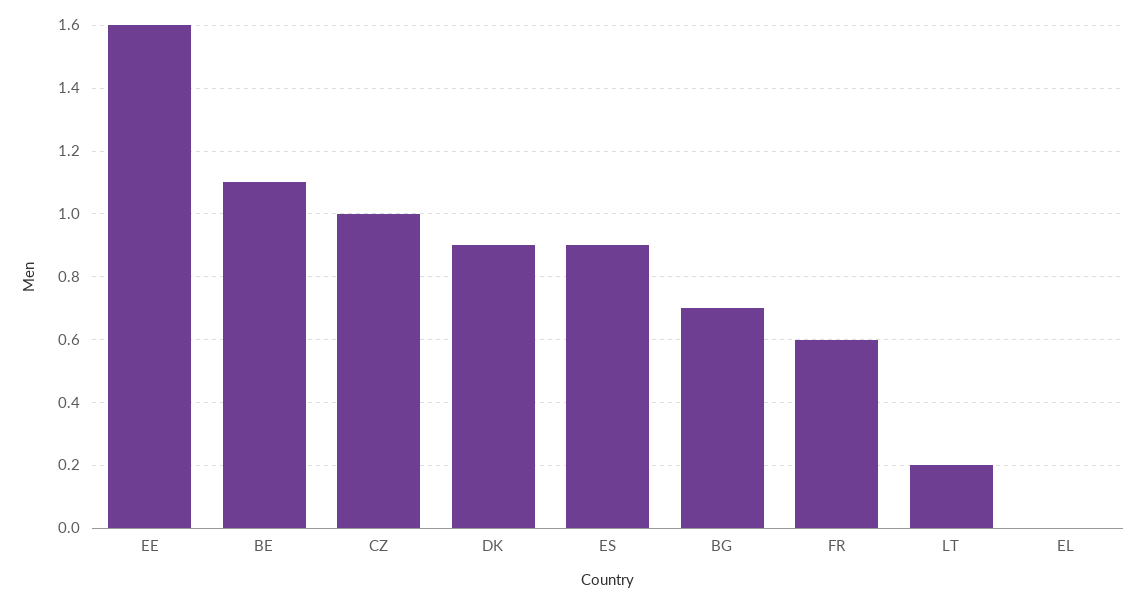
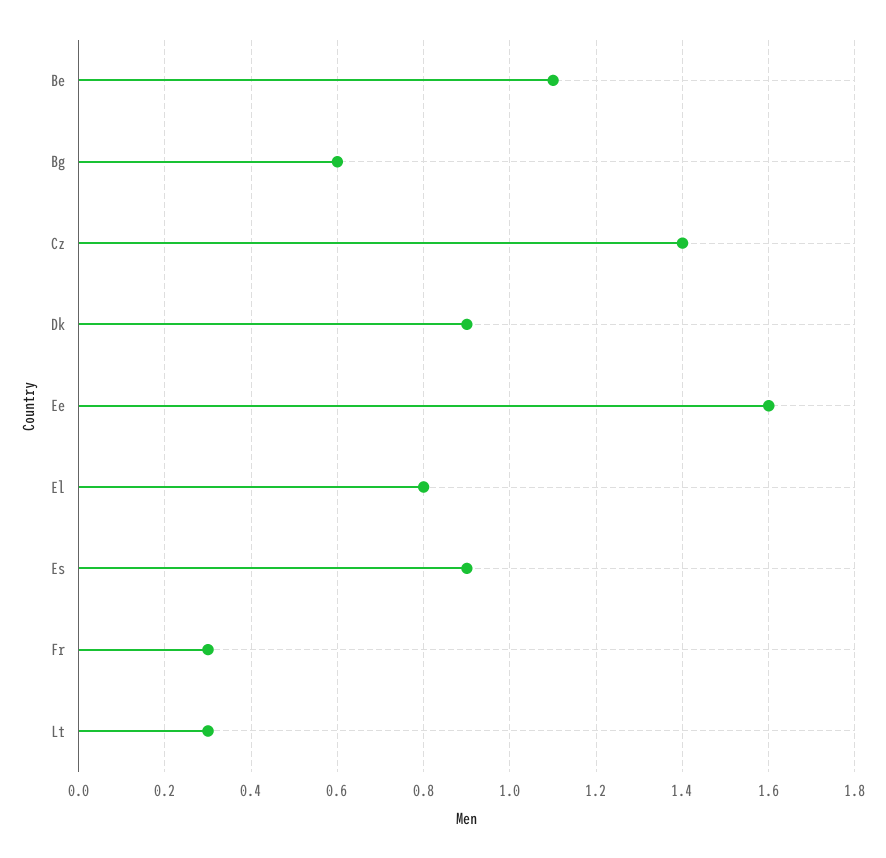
CZ: 1 -> 1.4
BG: 0.7 -> 0.6
FR: 0.6 -> 0.3
LT: 0.2 -> 0.3
EL: 0 -> 0.8

